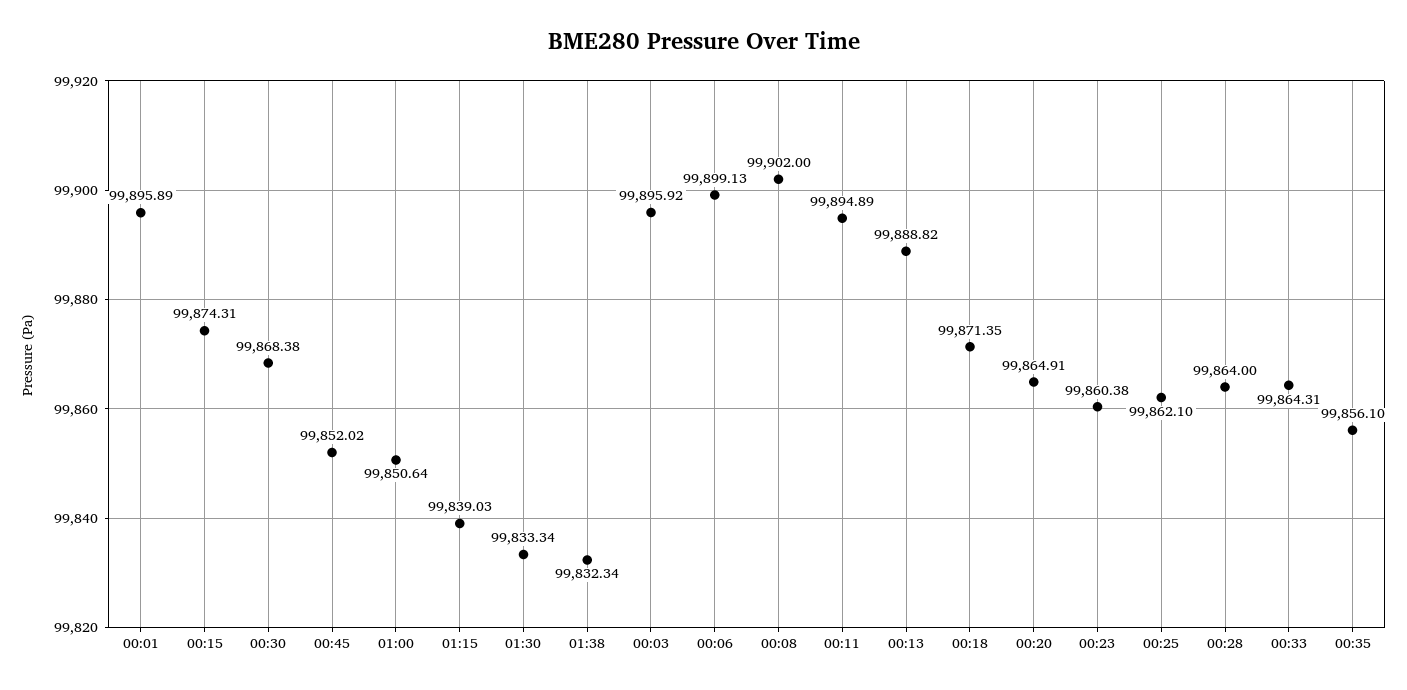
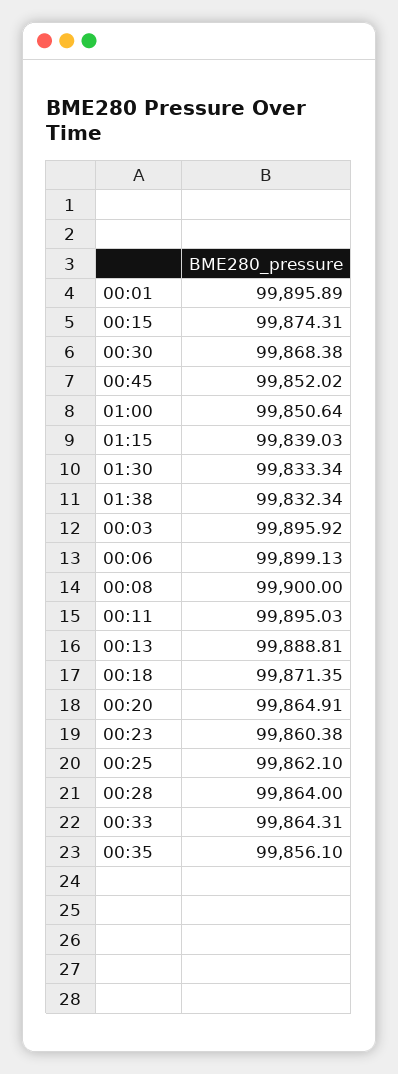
00:08: 99902 -> 99900
00:11: 99894.89 -> 99895.03
00:13: 99888.82 -> 99888.81

